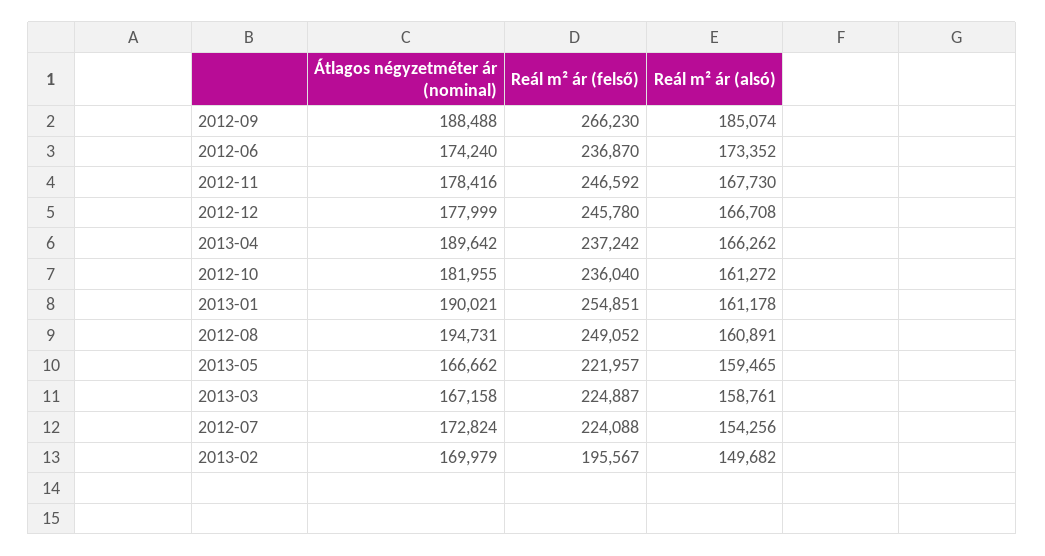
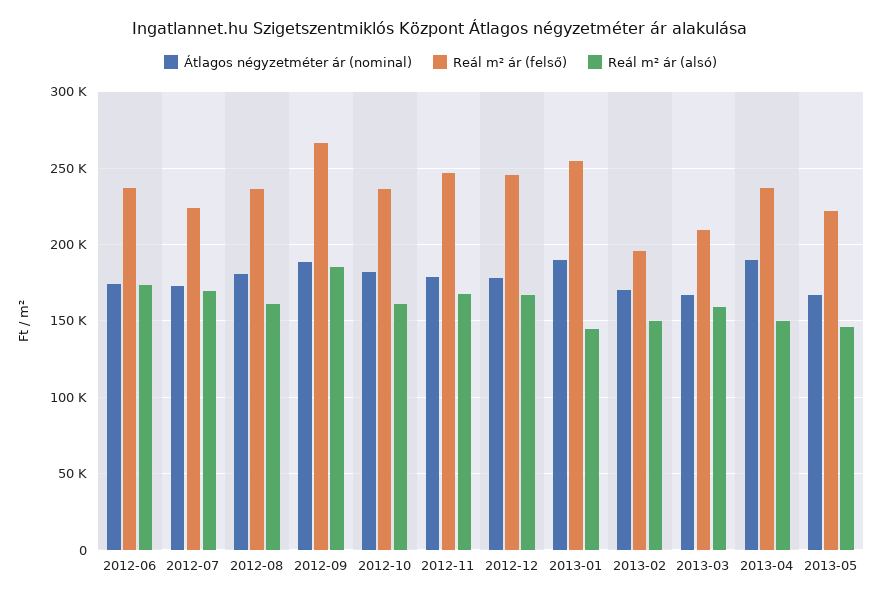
Reál m² ár (alsó), 2013-04: 166262 -> 150000
Reál m² ár (alsó), 2013-01: 161178 -> 145000
Átlagos négyzetméter ár (nominal), 2012-08: 194731 -> 180000
Reál m² ár (felső), 2012-08: 249052 -> 235000
Reál m² ár (alsó), 2013-05: 159465 -> 145000
Reál m² ár (felső), 2013-03: 224887 -> 210000
Reál m² ár (alsó), 2012-07: 154256 -> 170000

